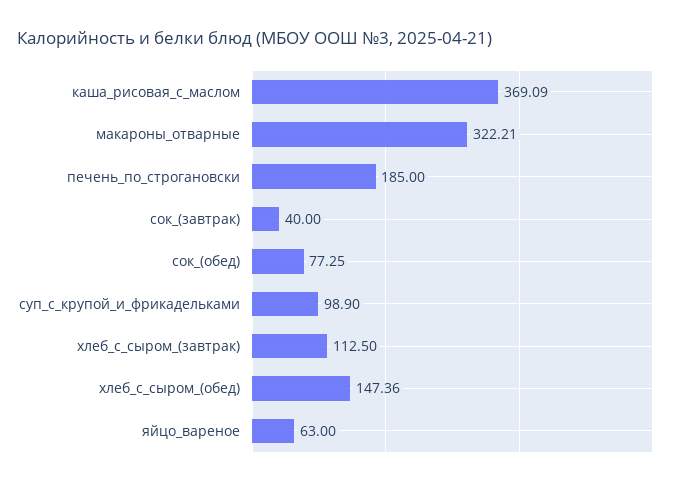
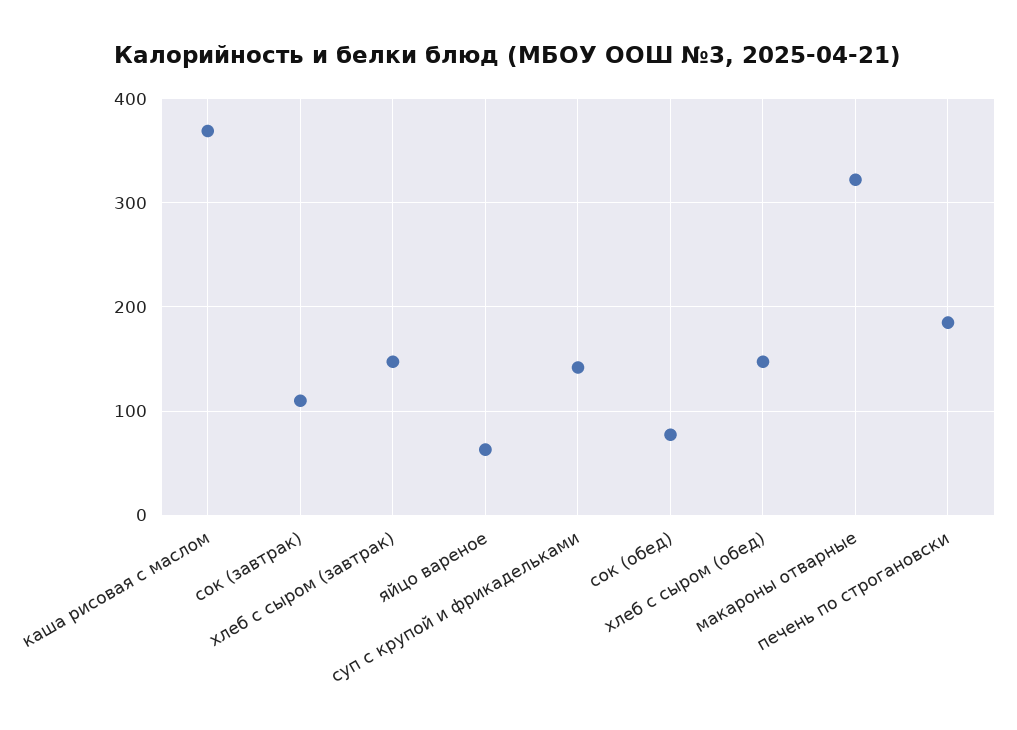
сок_(завтрак): 40 -> 110
суп_с_крупой_и_фрикадельками: 98.9 -> 140
хлеб_с_сыром_(завтрак): 112.5 -> 150

